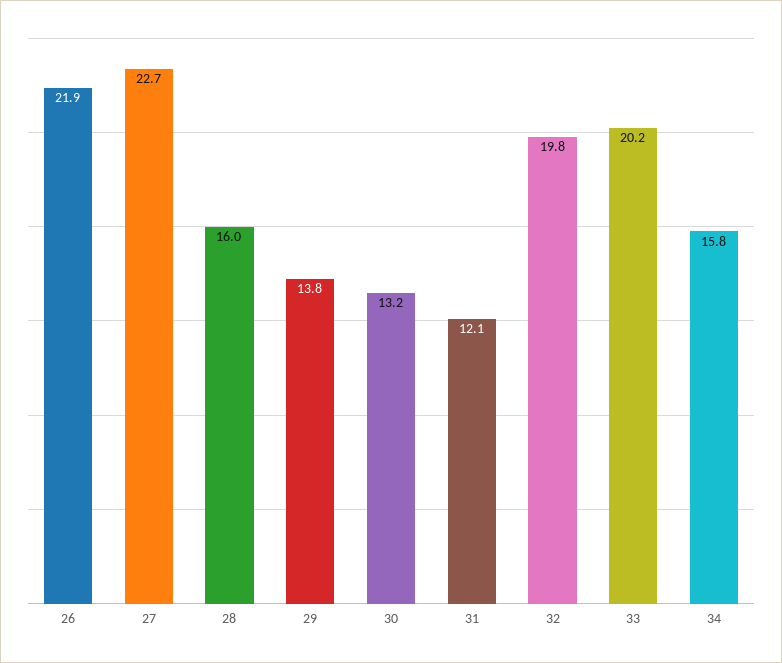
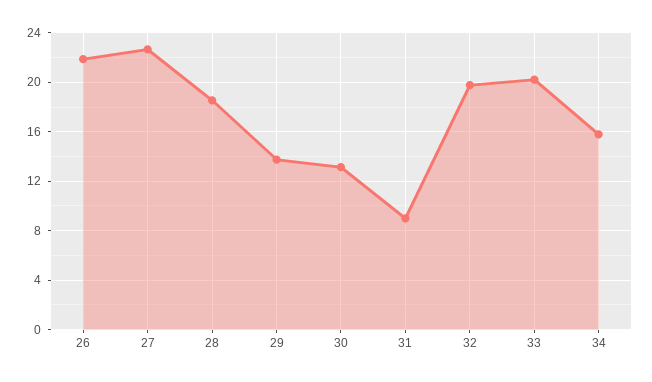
28: 16 -> 18.5
31: 12.1 -> 9

